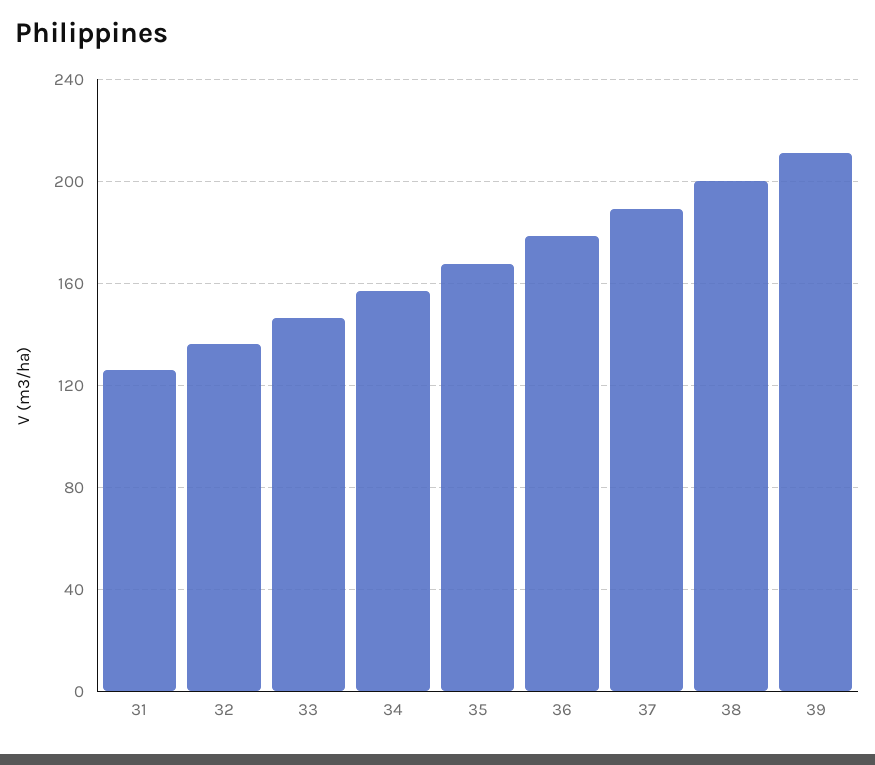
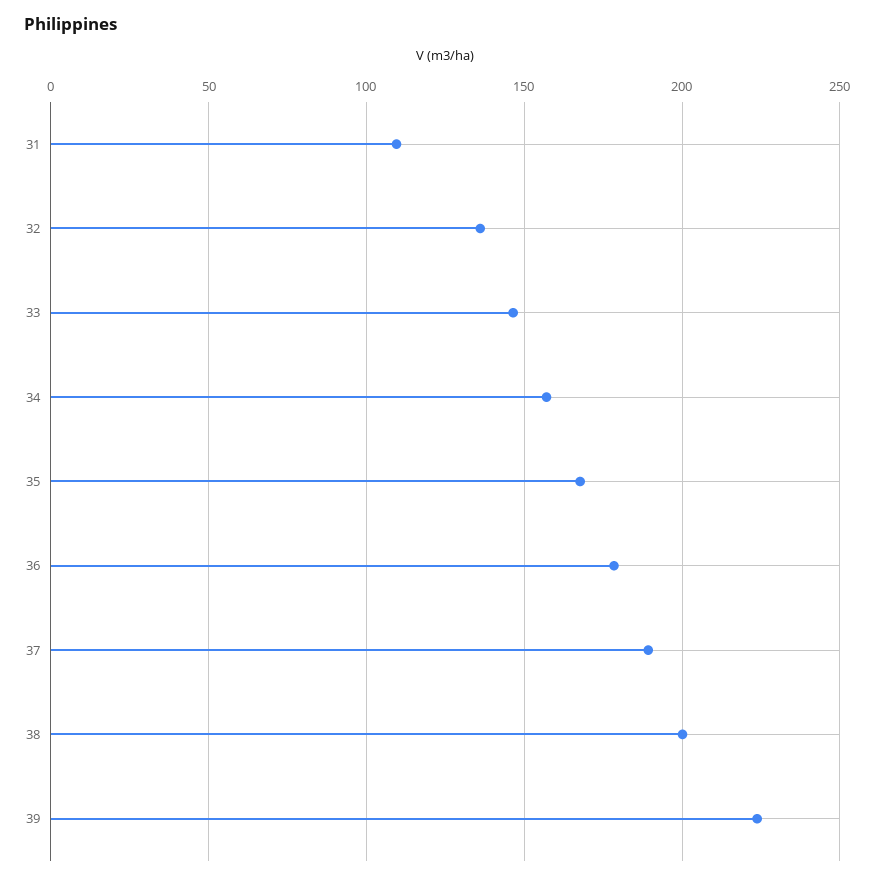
31: 125 -> 110
39: 210 -> 225

